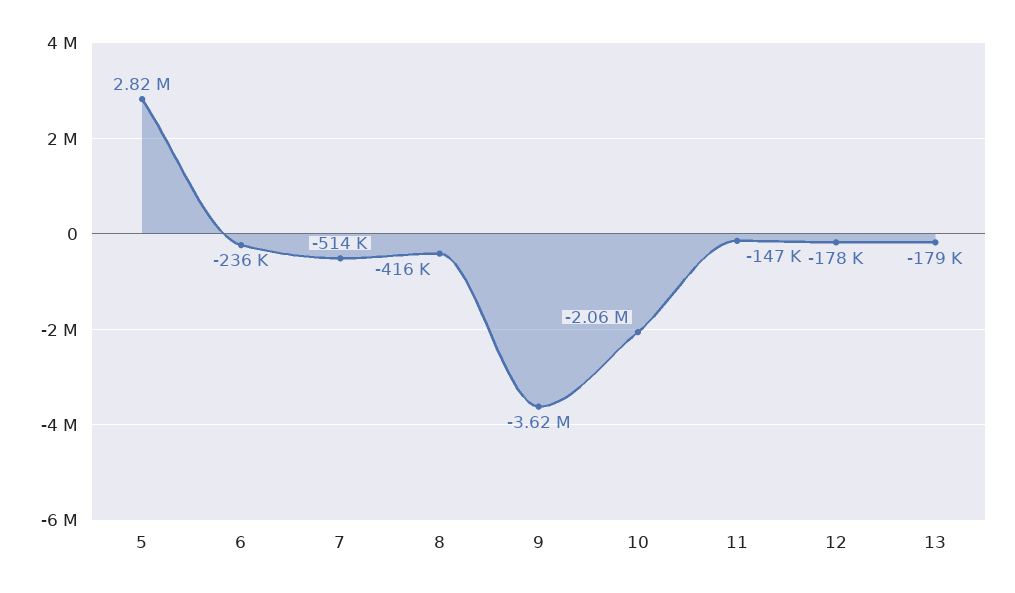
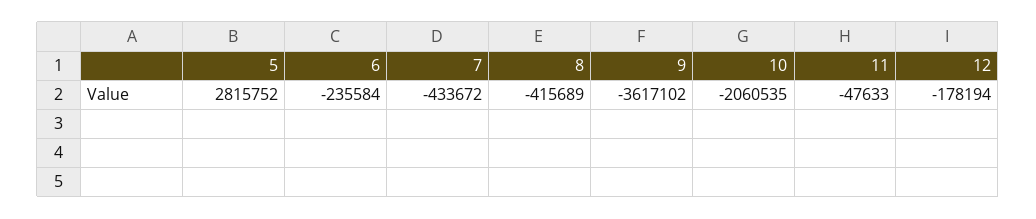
7: -514000 -> -433672
11: -147000 -> -47633
13: -179000 -> none

